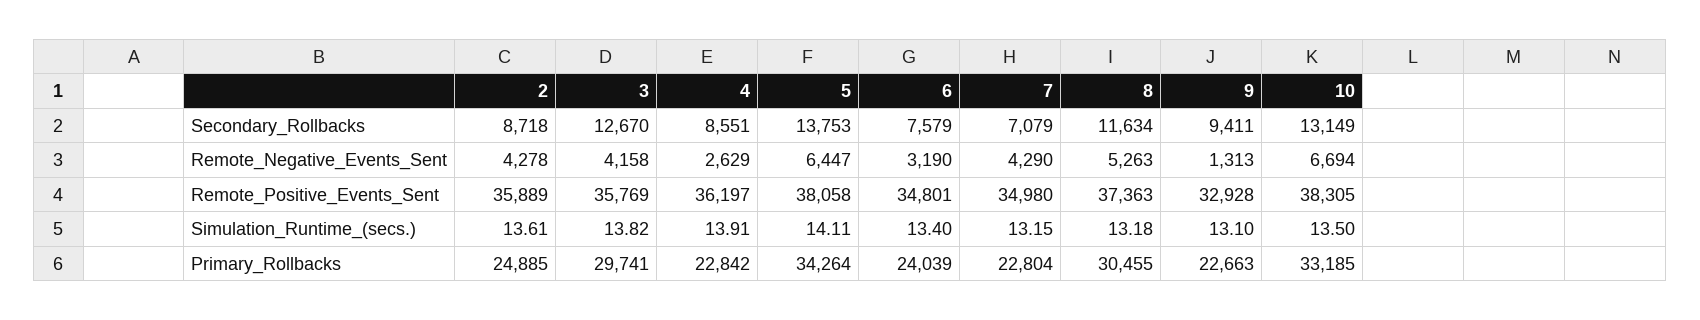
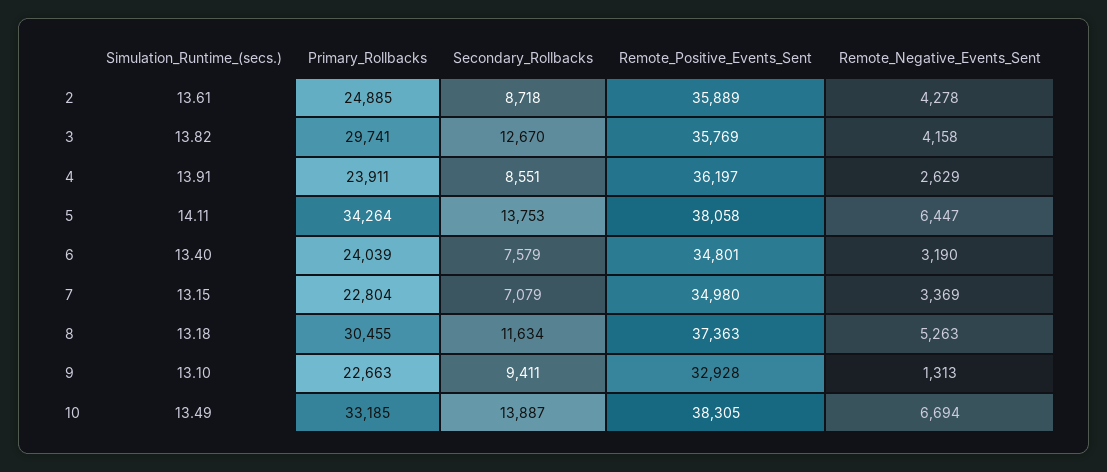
10, Secondary_Rollbacks: 13149 -> 13887
7, Remote_Negative_Events_Sent: 4290 -> 3369
10, Simulation_Runtime_(secs.): 13.5 -> 13.49
4, Primary_Rollbacks: 22842 -> 23911

